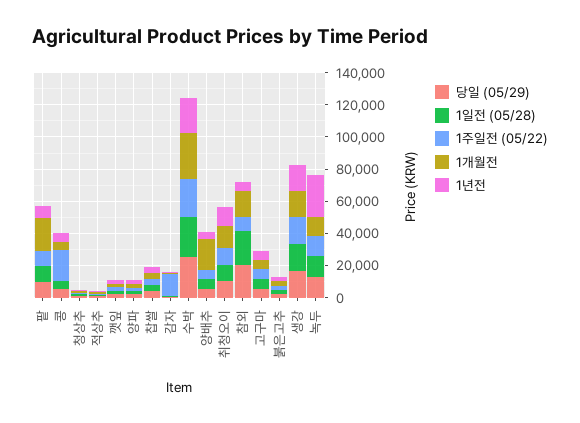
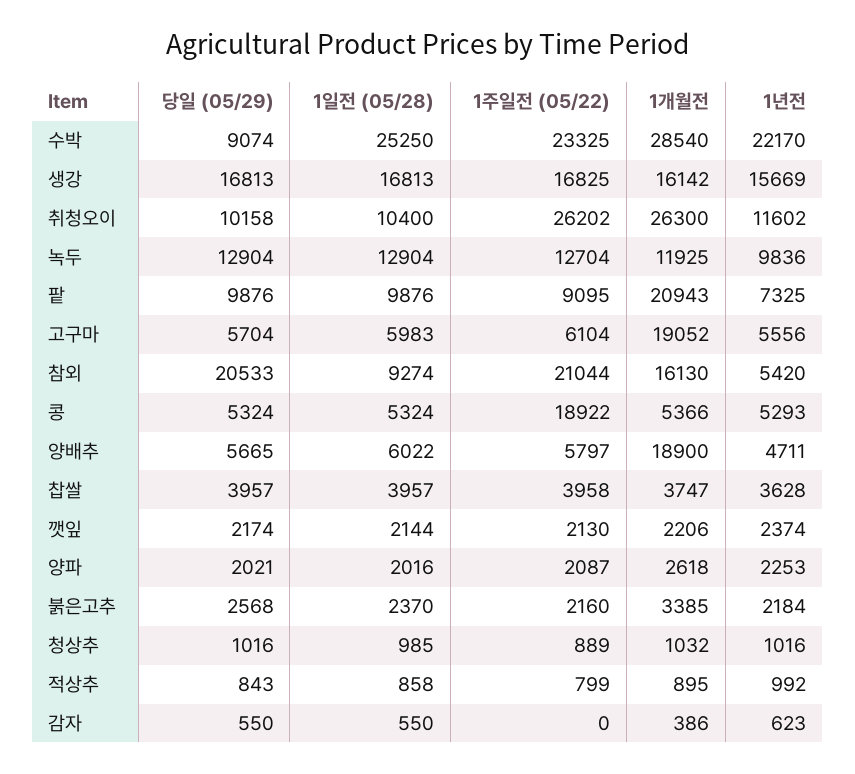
1주일전 (05/22), 감자: 15000 -> 0
당일 (05/29), 수박: 25000 -> 9074
1주일전 (05/22), 취청오이: 10000 -> 26202
1개월전, 취청오이: 15000 -> 26300
1일전 (05/28), 참외: 20000 -> 9274
1주일전 (05/22), 참외: 10000 -> 21044
1개월전, 고구마: 5000 -> 19052
1년전, 녹두: 25000 -> 9836

